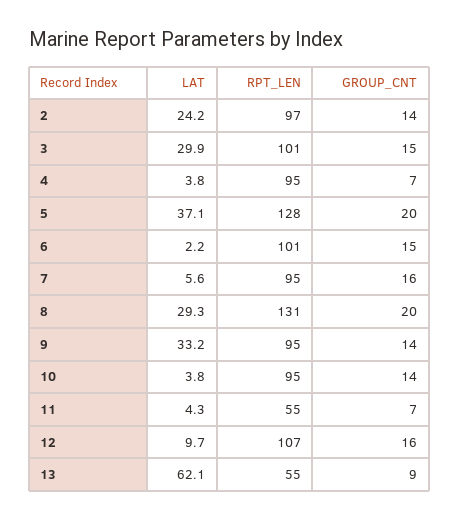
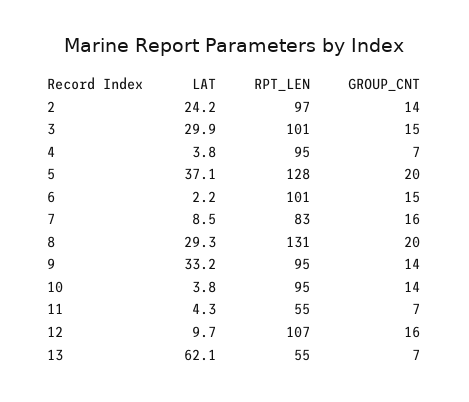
LAT, 7: 5.6 -> 8.5
RPT_LEN, 7: 95 -> 83
GROUP_CNT, 13: 9 -> 7

